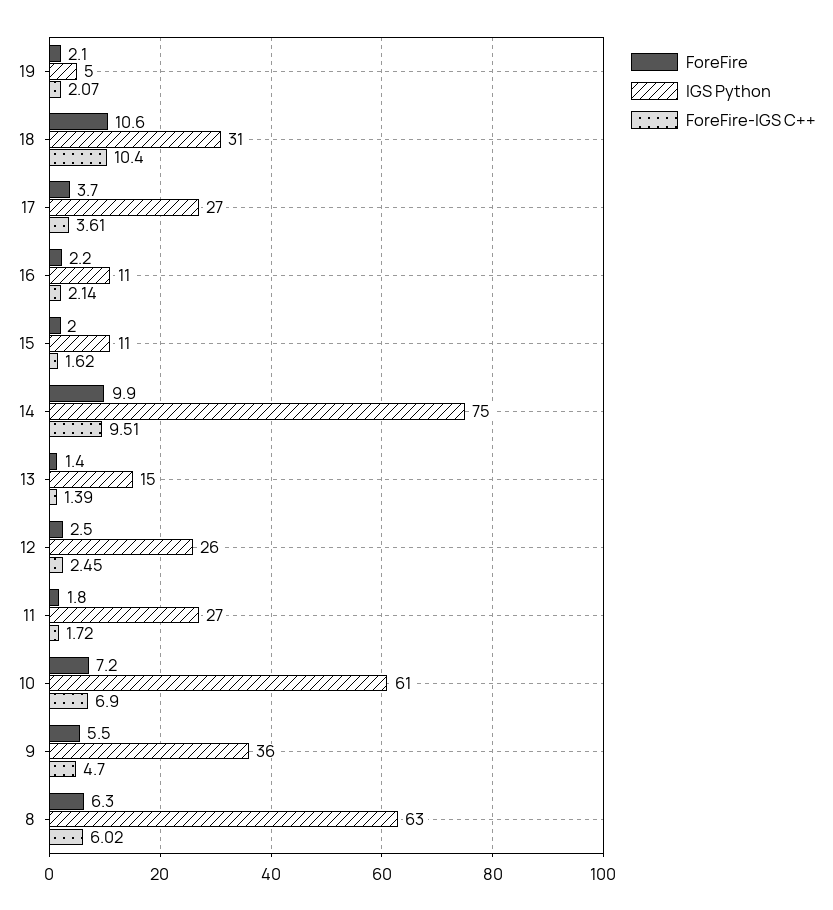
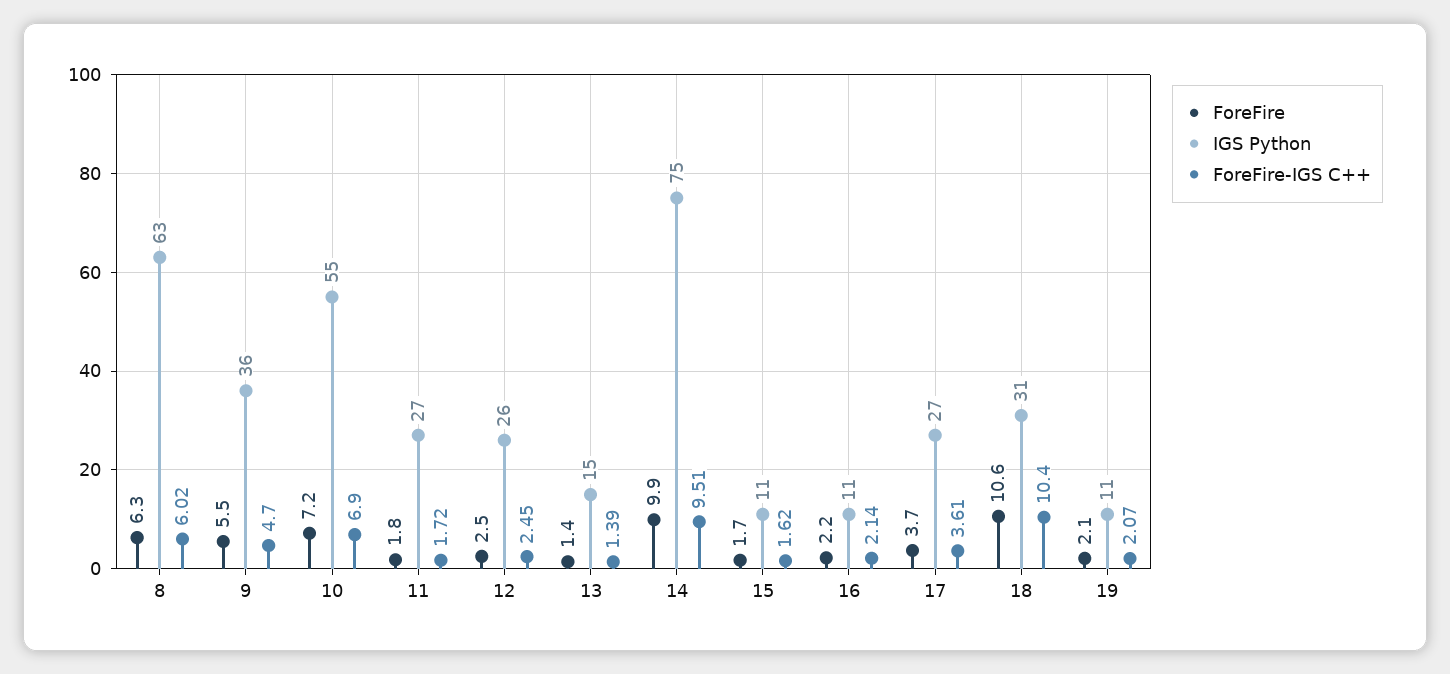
IGS Python, 19: 5 -> 11
ForeFire, 15: 2 -> 1.7
IGS Python, 10: 61 -> 55

